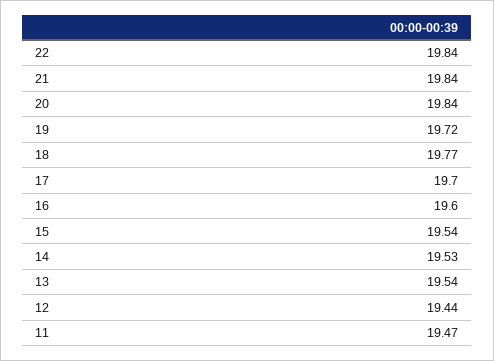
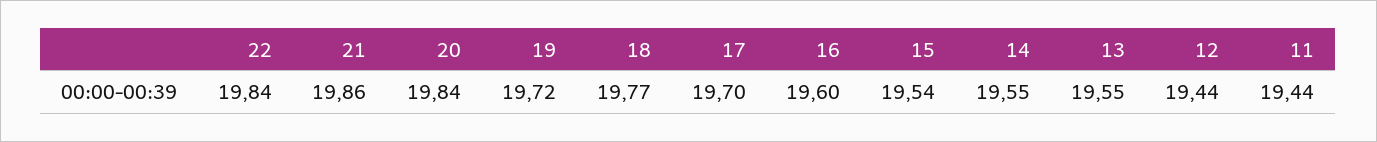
21: 19.84 -> 19.86
14: 19.53 -> 19.55
13: 19.54 -> 19.55
11: 19.47 -> 19.44

